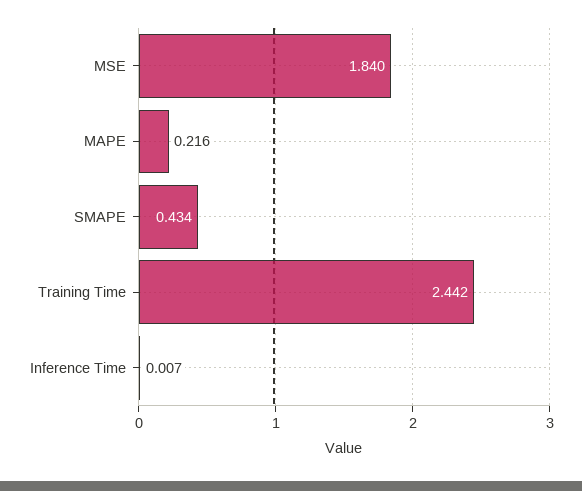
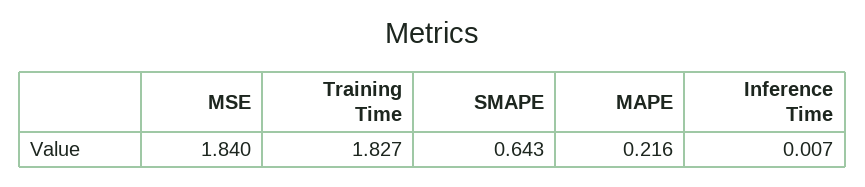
SMAPE: 0.434 -> 0.643
Training Time: 2.442 -> 1.827

